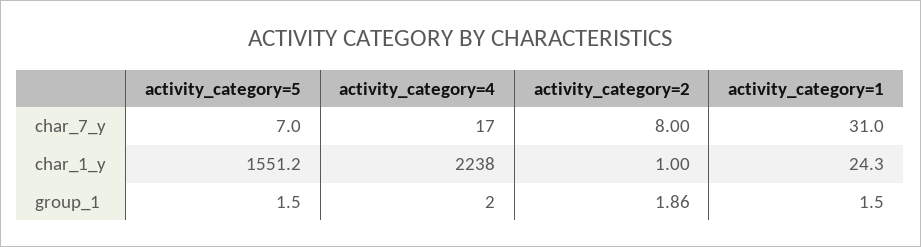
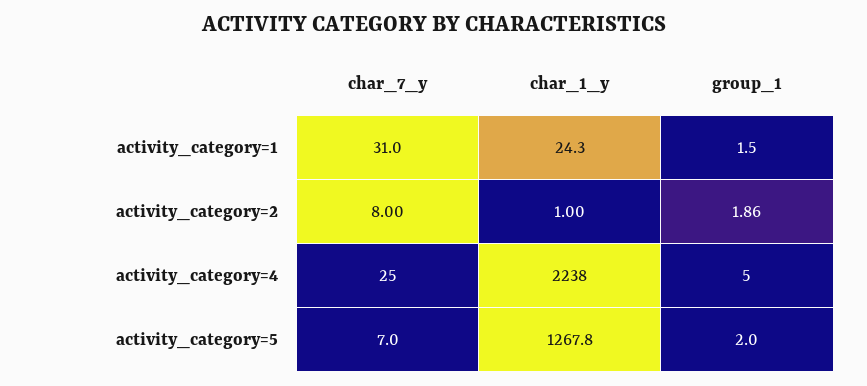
activity_category=4, char_7_y: 17 -> 25
activity_category=5, char_1_y: 1551.2 -> 1267.8
activity_category=5, group_1: 1.5 -> 2
activity_category=4, group_1: 2 -> 5

